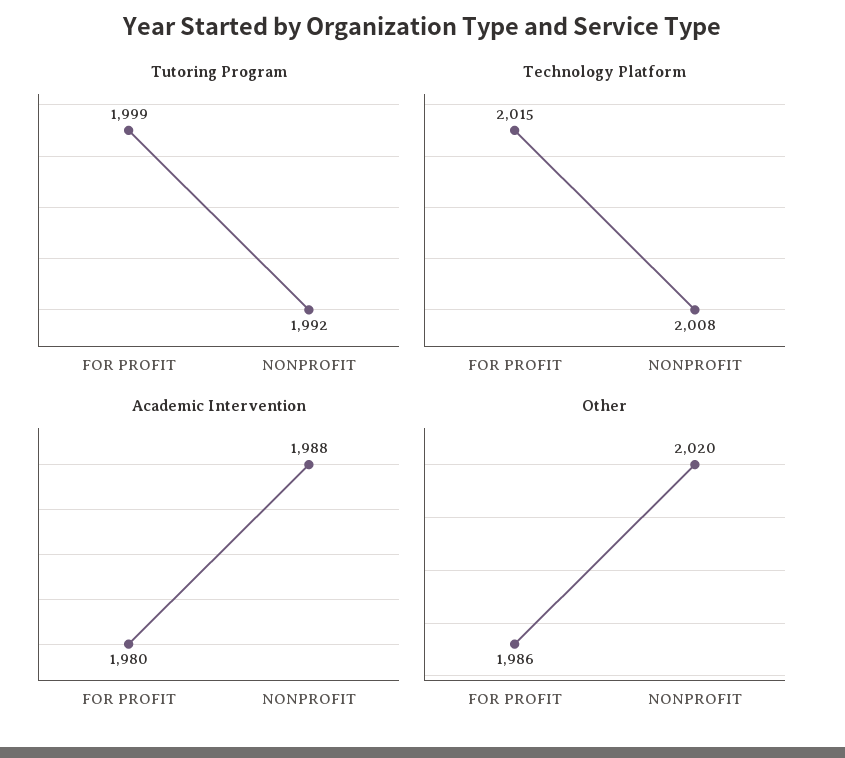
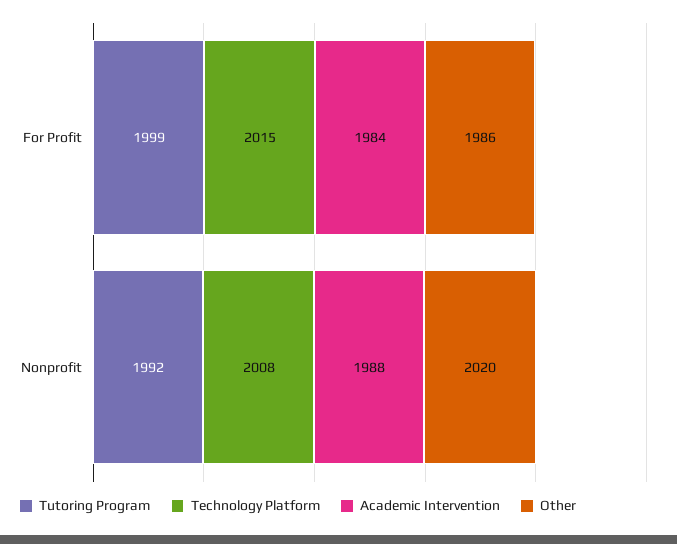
Academic Intervention, FOR PROFIT: 1980 -> 1984

